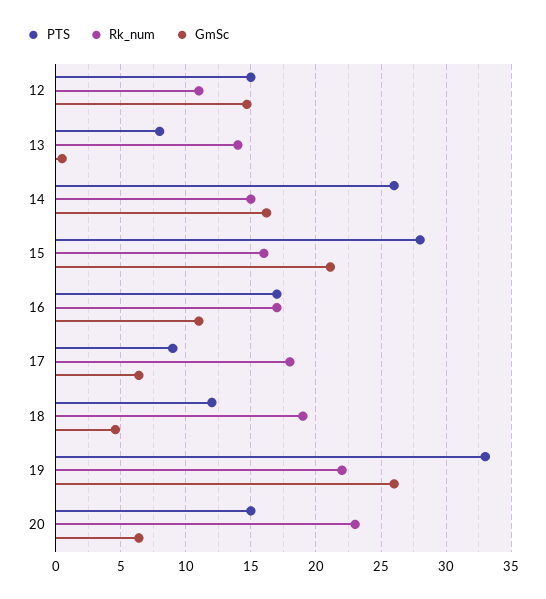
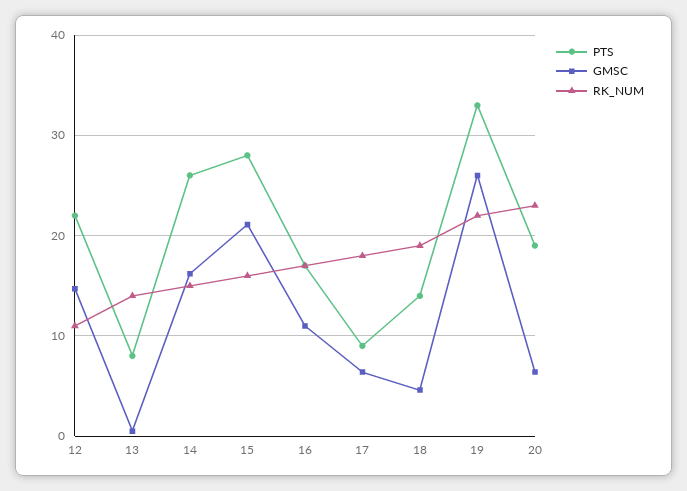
PTS, 12: 15 -> 22
PTS, 18: 12 -> 14
PTS, 20: 15 -> 19

